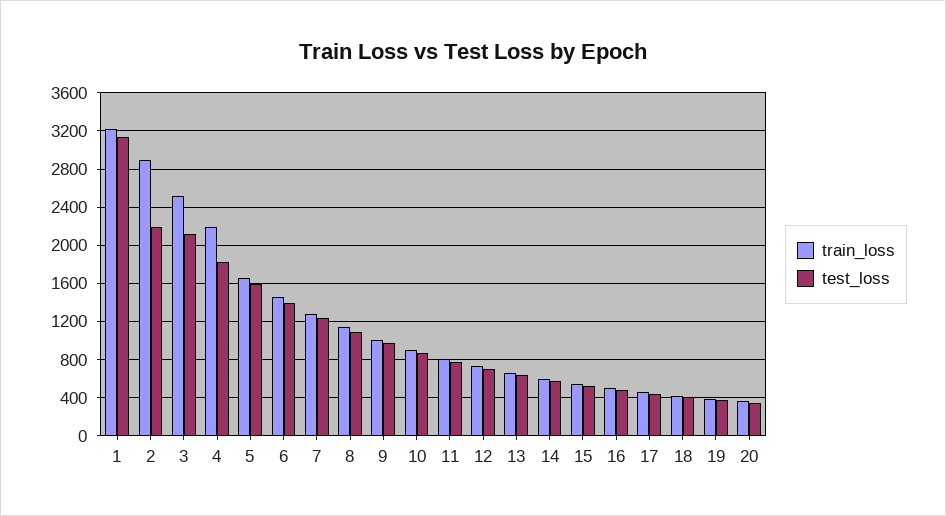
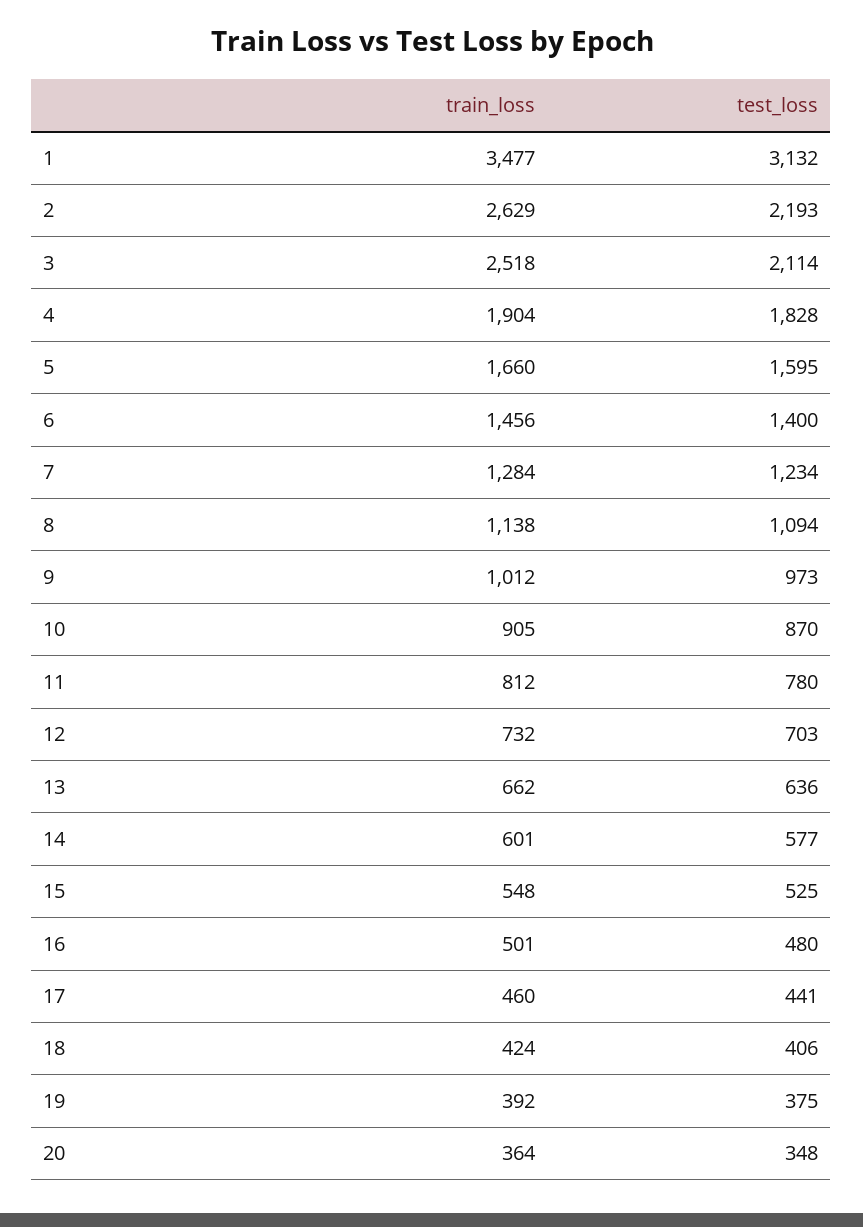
train_loss, 1: 3200 -> 3477
train_loss, 2: 2900 -> 2629
train_loss, 4: 2200 -> 1904

